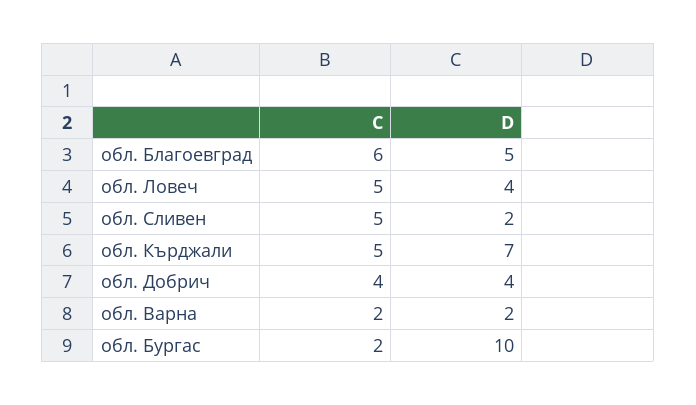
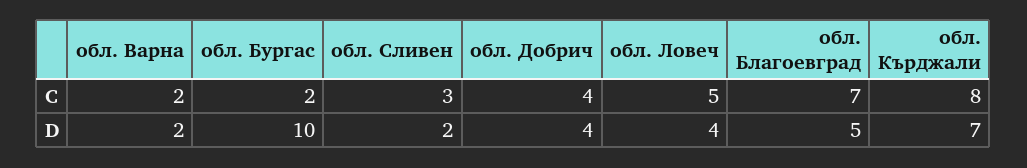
C, обл. Благоевград: 6 -> 7
C, обл. Сливен: 5 -> 3
C, обл. Кърджали: 5 -> 8

